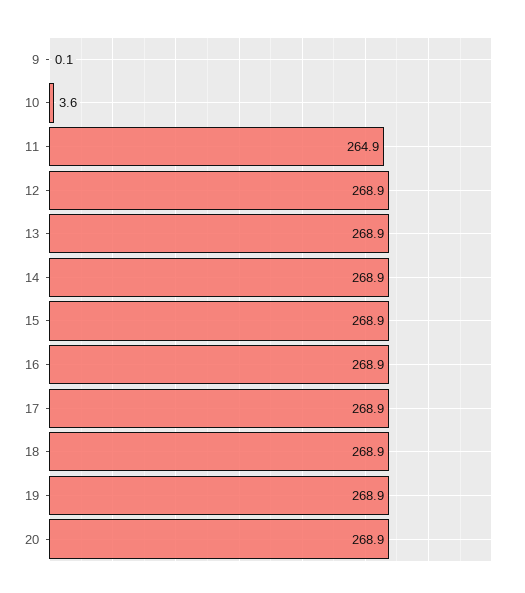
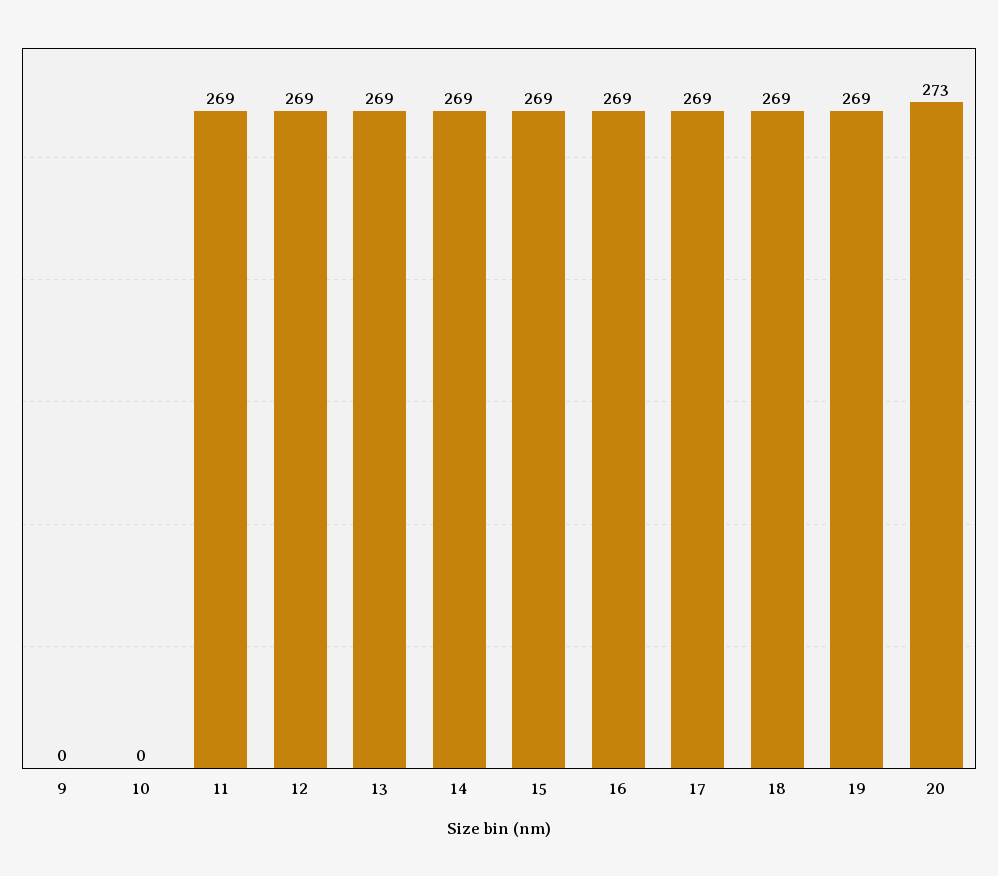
10: 3.6 -> 0
11: 264.9 -> 269
20: 268.9 -> 273

